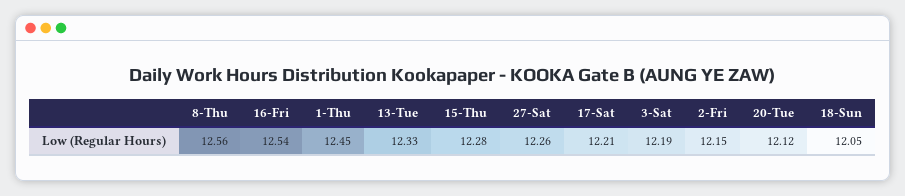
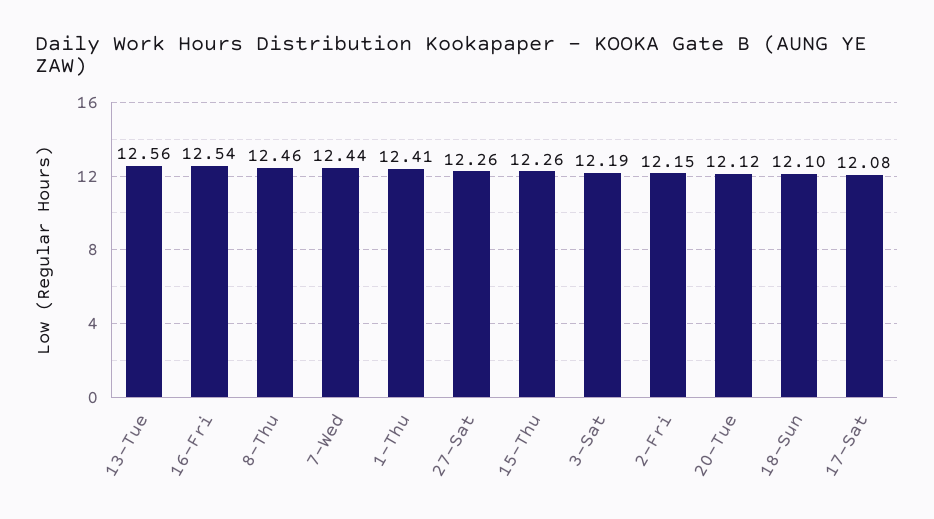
8-Thu: 12.56 -> 12.46
1-Thu: 12.45 -> 12.41
13-Tue: 12.33 -> 12.56
15-Thu: 12.28 -> 12.26
17-Sat: 12.21 -> 12.08
18-Sun: 12.05 -> 12.1
7-Wed: none -> 12.44

